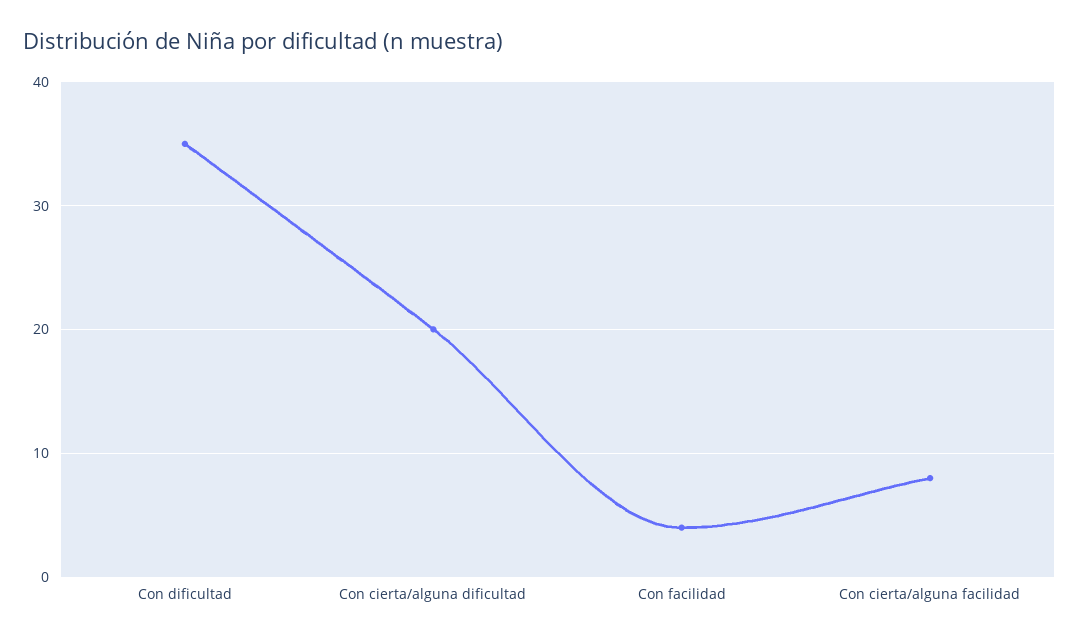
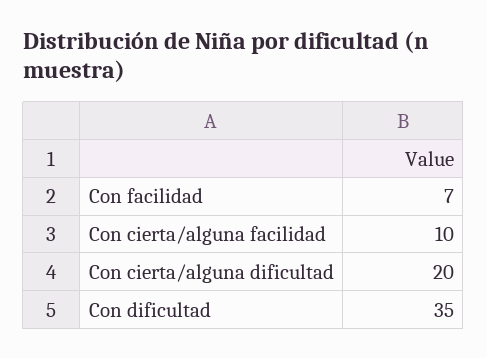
Con facilidad: 4 -> 7
Con cierta/alguna facilidad: 8 -> 10

